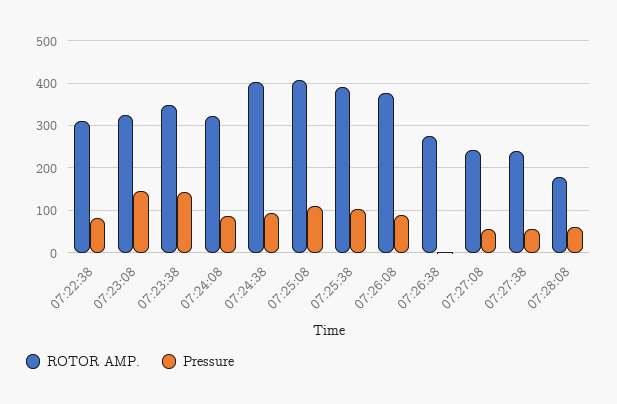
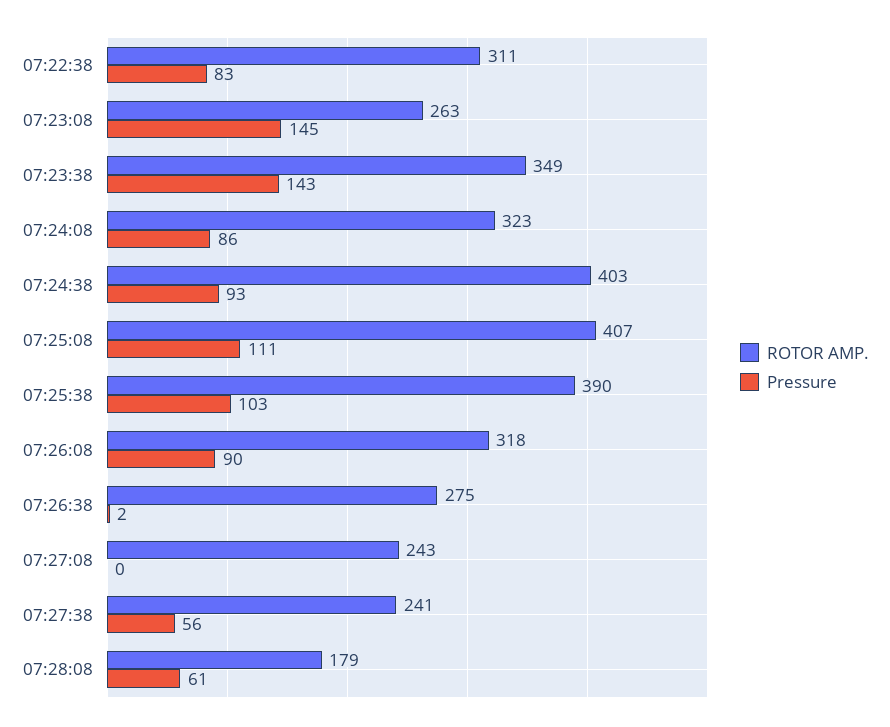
ROTOR AMP., 07:23:08: 320 -> 263
ROTOR AMP., 07:26:08: 380 -> 318
Pressure, 07:27:08: 60 -> 0

